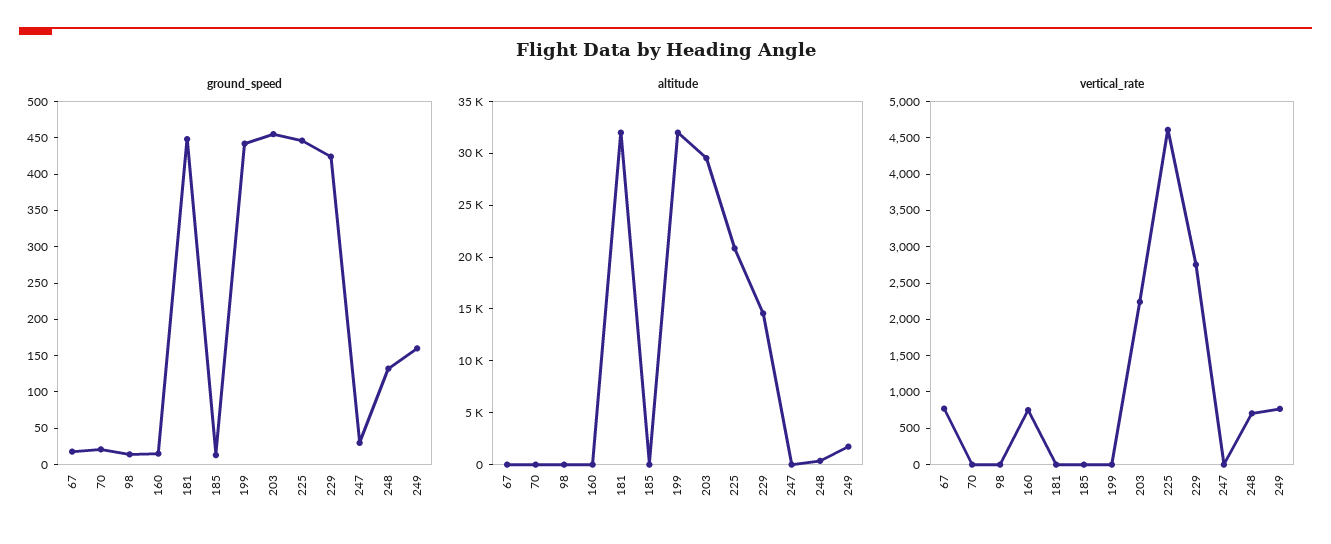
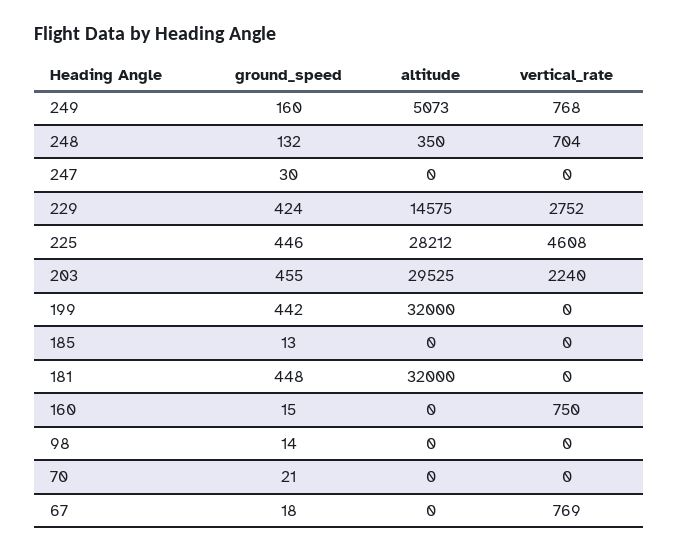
altitude, 225: 21000 -> 28212
altitude, 249: 2000 -> 5073

